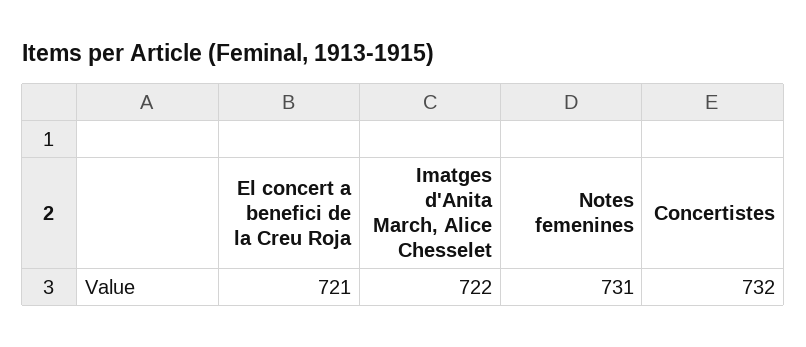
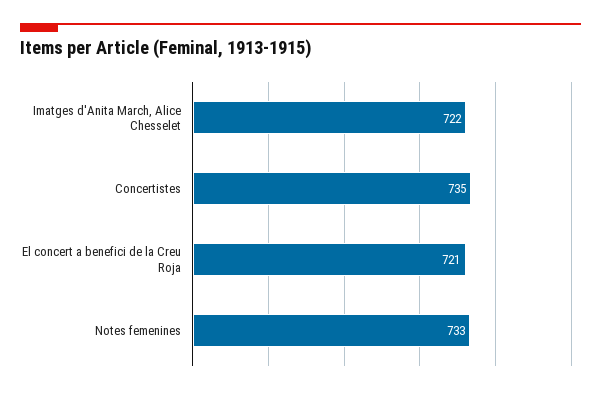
Notes femenines: 731 -> 733
Concertistes: 732 -> 735

